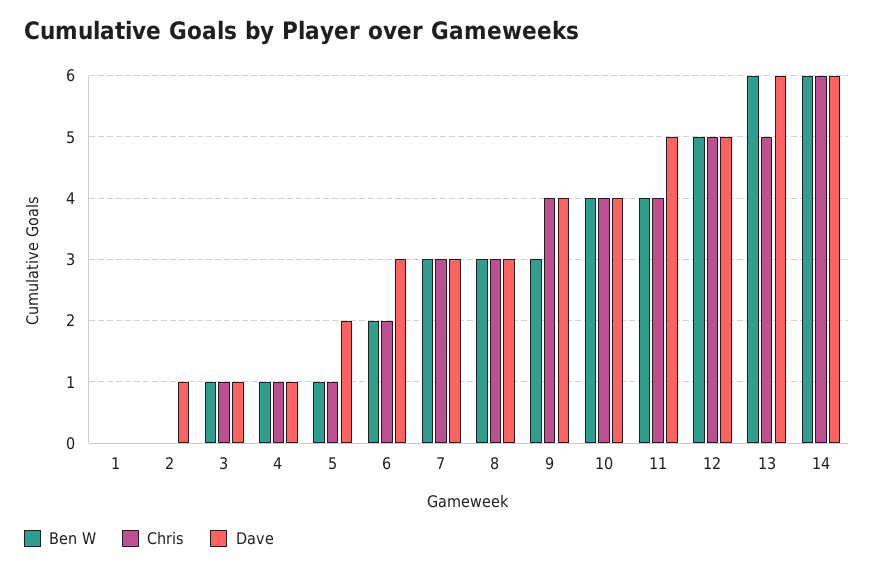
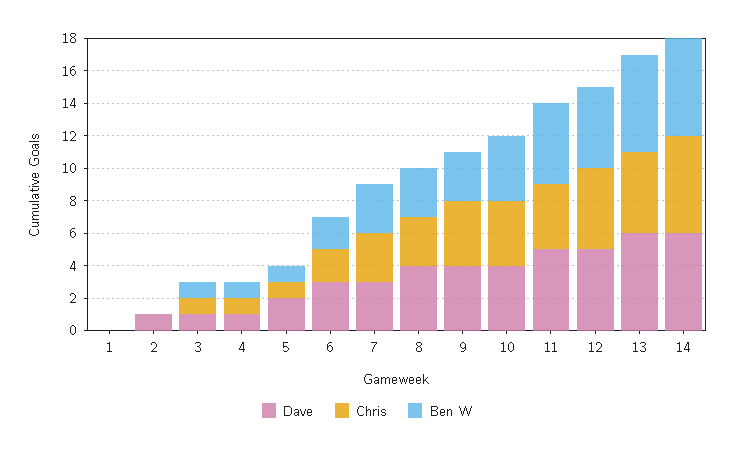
Dave, 8: 3 -> 4
Ben W, 11: 4 -> 5

